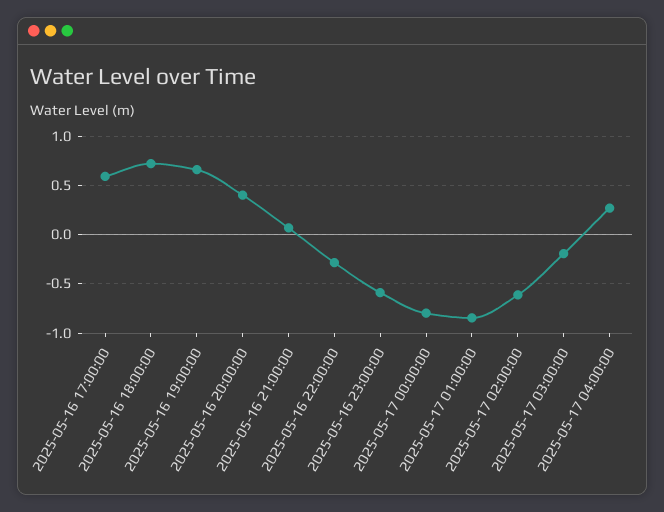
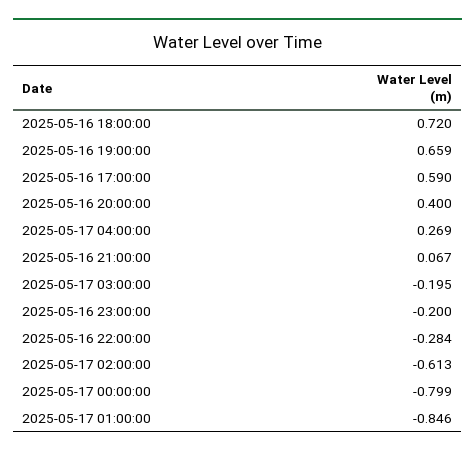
2025-05-16 23:00:00: -0.6 -> -0.2

